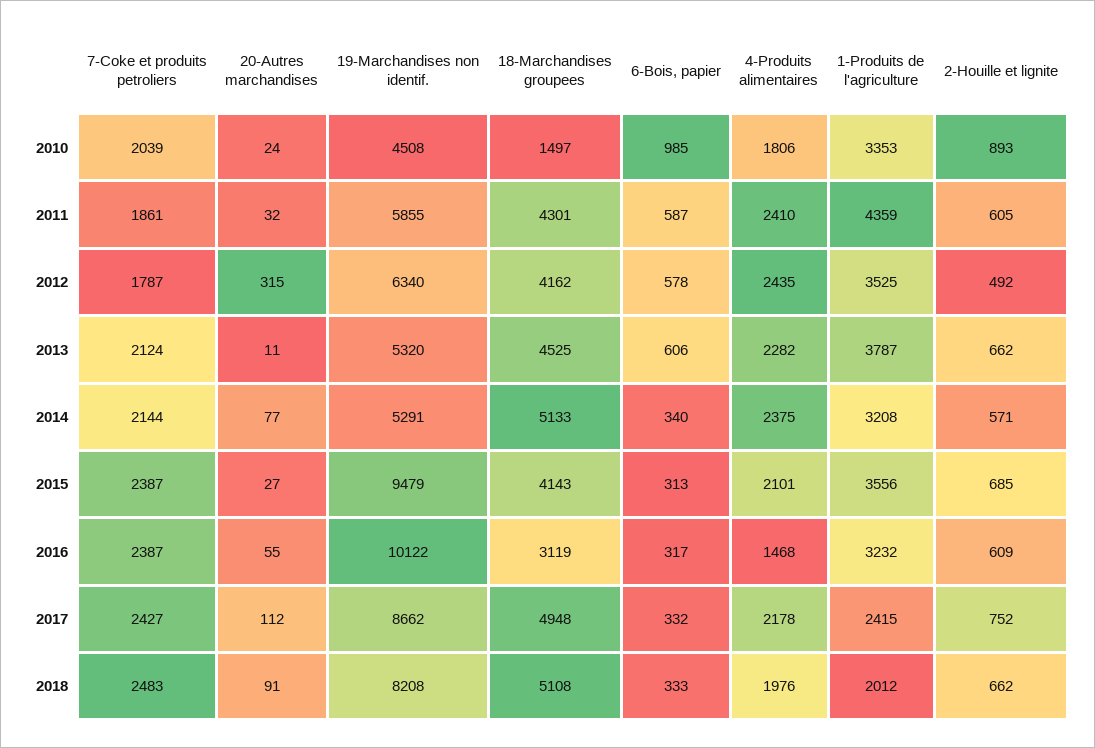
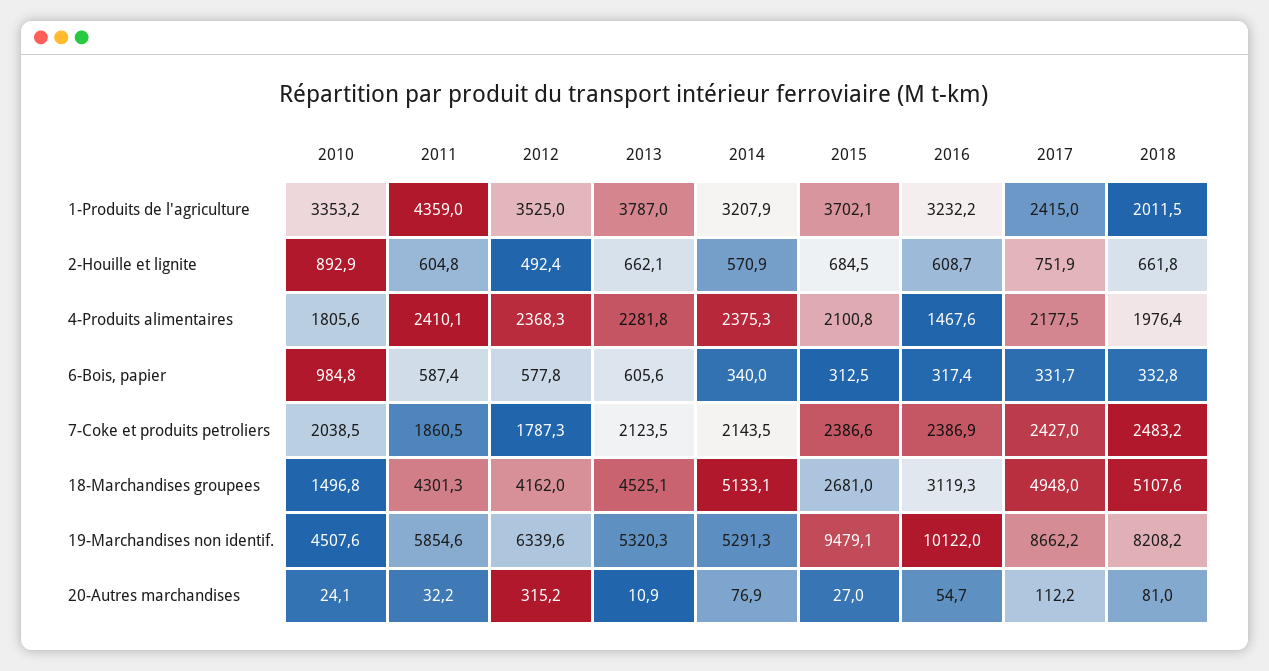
4-Produits alimentaires, 2012: 2435 -> 2368.3
18-Marchandises groupees, 2015: 4143 -> 2681
1-Produits de l'agriculture, 2015: 3556 -> 3702.1
20-Autres marchandises, 2018: 91 -> 81

